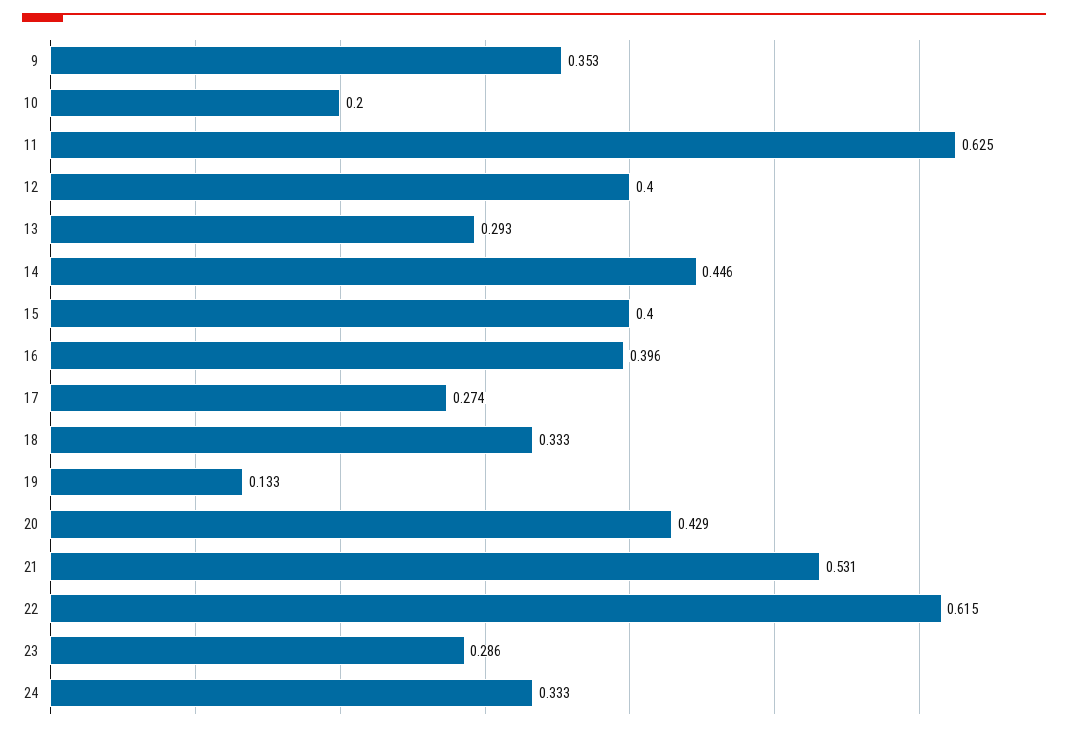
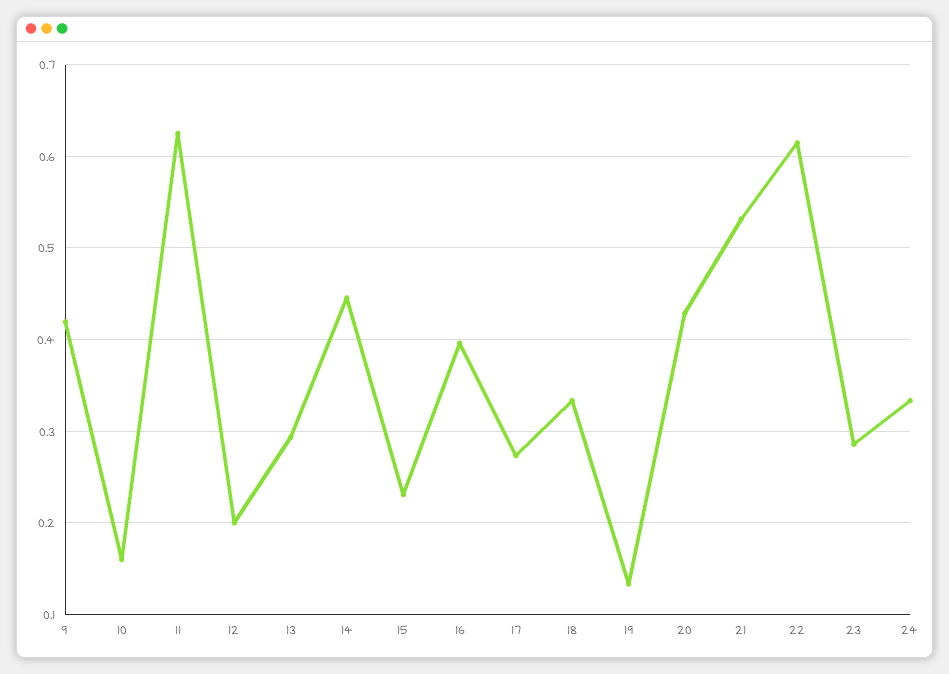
9: 0.353 -> 0.42
10: 0.2 -> 0.16
12: 0.4 -> 0.2
15: 0.4 -> 0.23

